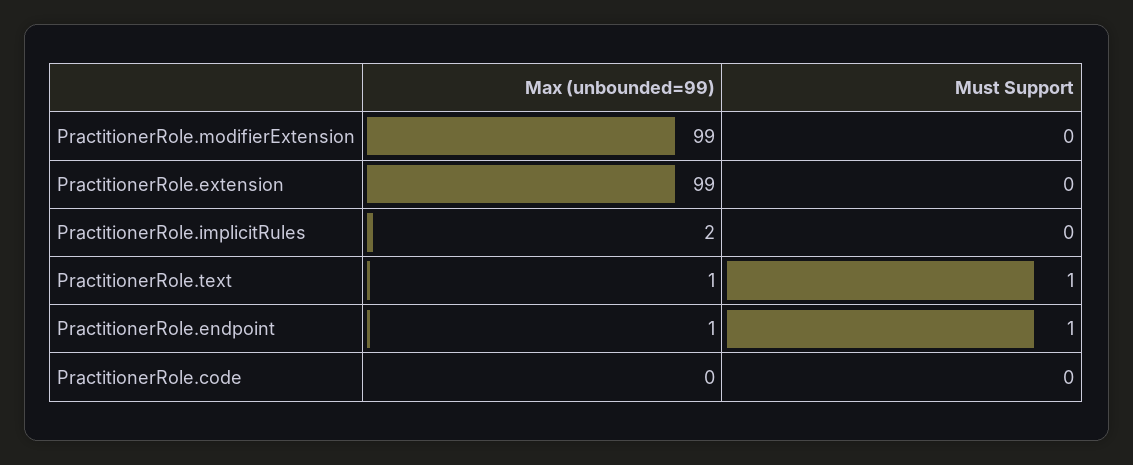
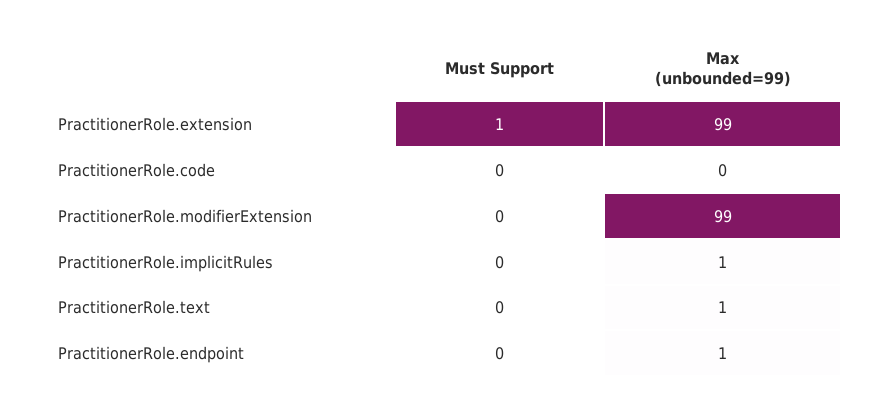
Must Support, PractitionerRole.extension: 0 -> 1
Max (unbounded=99), PractitionerRole.implicitRules: 2 -> 1
Must Support, PractitionerRole.text: 1 -> 0
Must Support, PractitionerRole.endpoint: 1 -> 0

